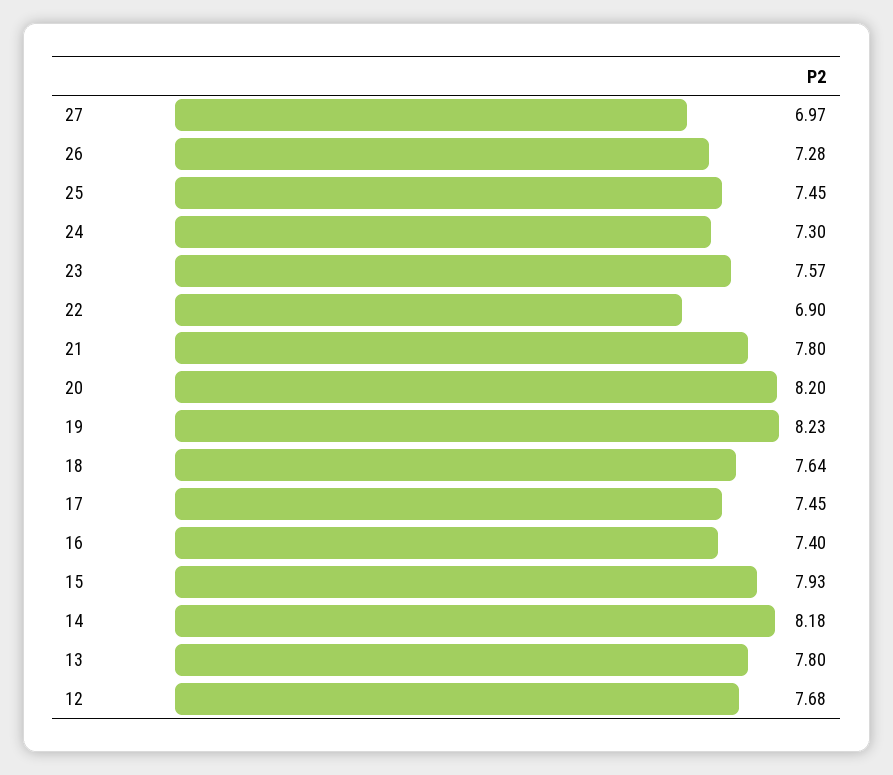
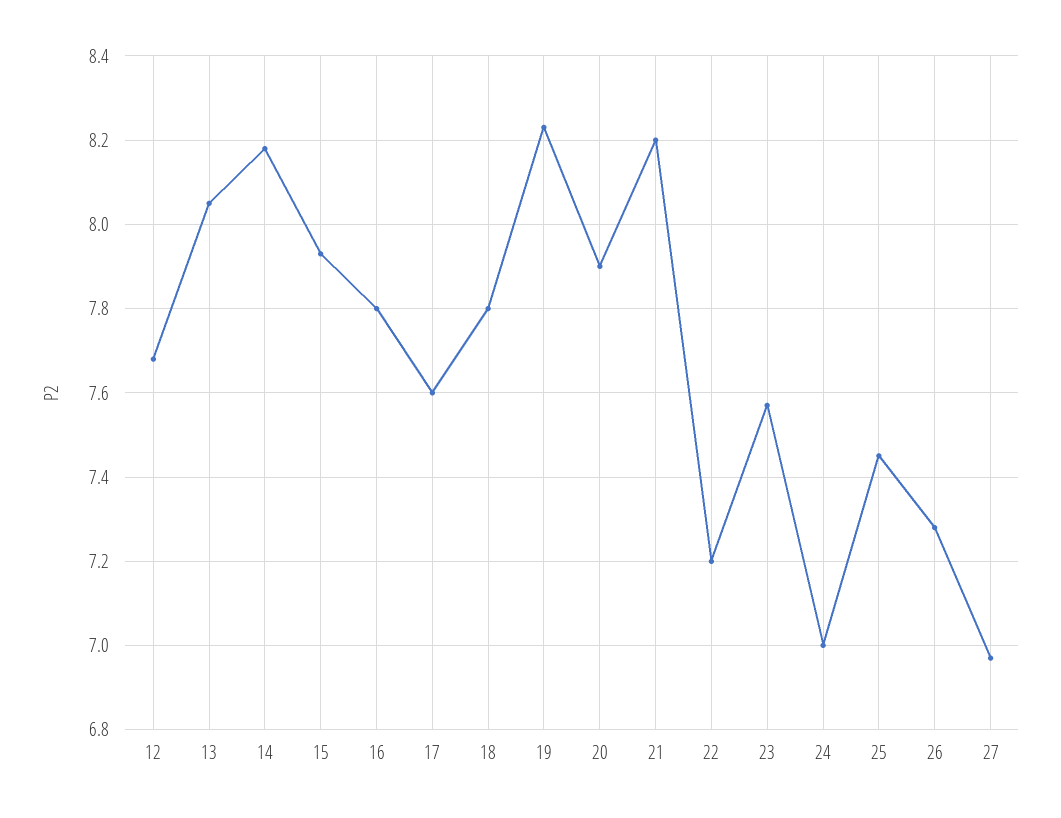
24: 7.3 -> 7
22: 6.9 -> 7.2
21: 7.8 -> 8.2
20: 8.2 -> 7.9
18: 7.64 -> 7.8
17: 7.45 -> 7.6
16: 7.4 -> 7.8
13: 7.8 -> 8.05

